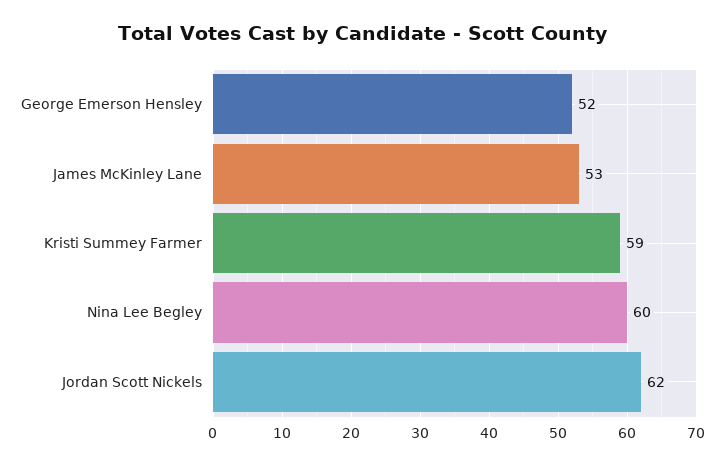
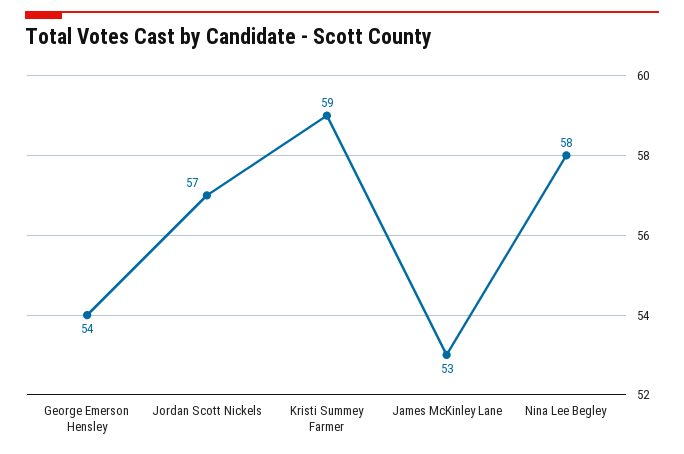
George Emerson Hensley: 52 -> 54
Nina Lee Begley: 60 -> 58
Jordan Scott Nickels: 62 -> 57

